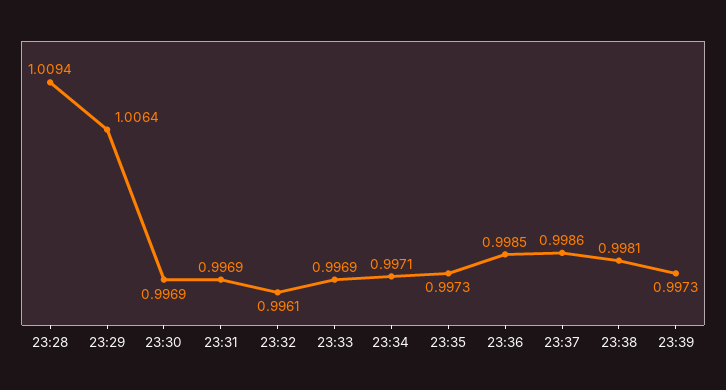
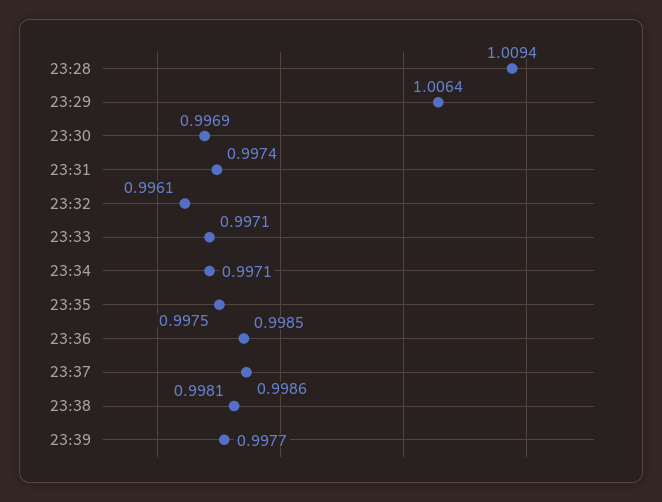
23:31: 0.9969 -> 0.9974
23:33: 0.9969 -> 0.9971
23:35: 0.9973 -> 0.9975
23:39: 0.9973 -> 0.9977

